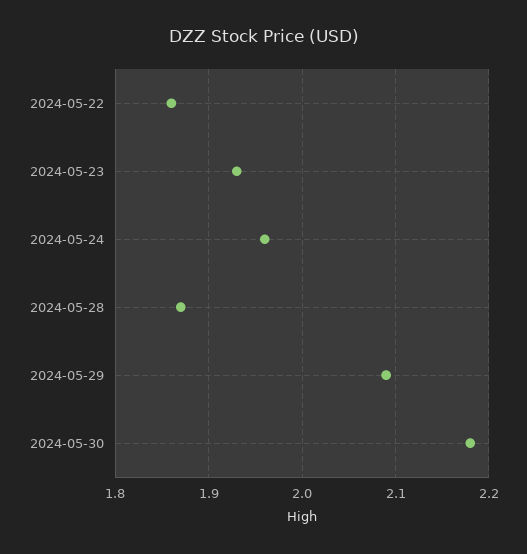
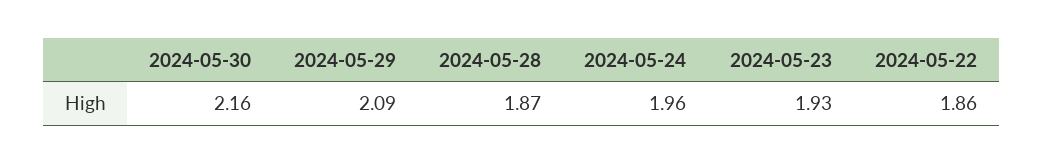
2024-05-30: 2.18 -> 2.16

